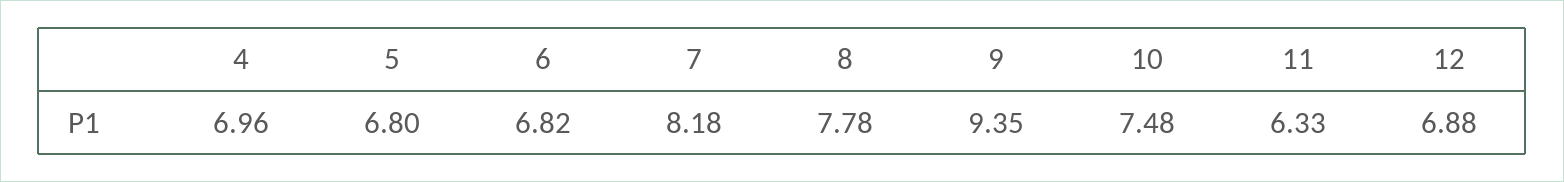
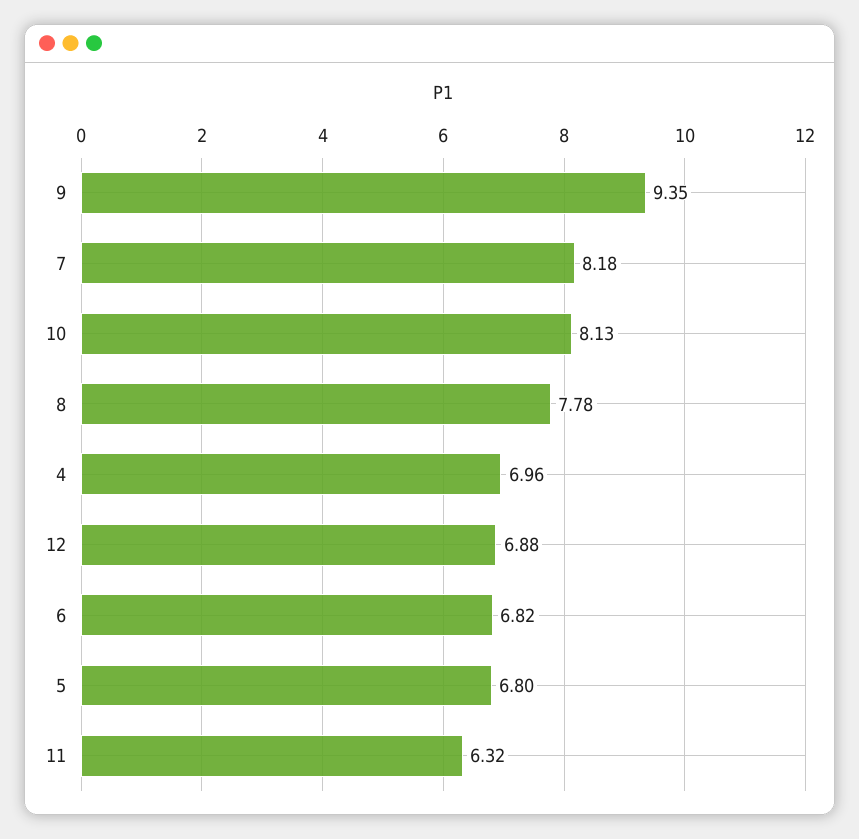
10: 7.48 -> 8.13
11: 6.33 -> 6.32

